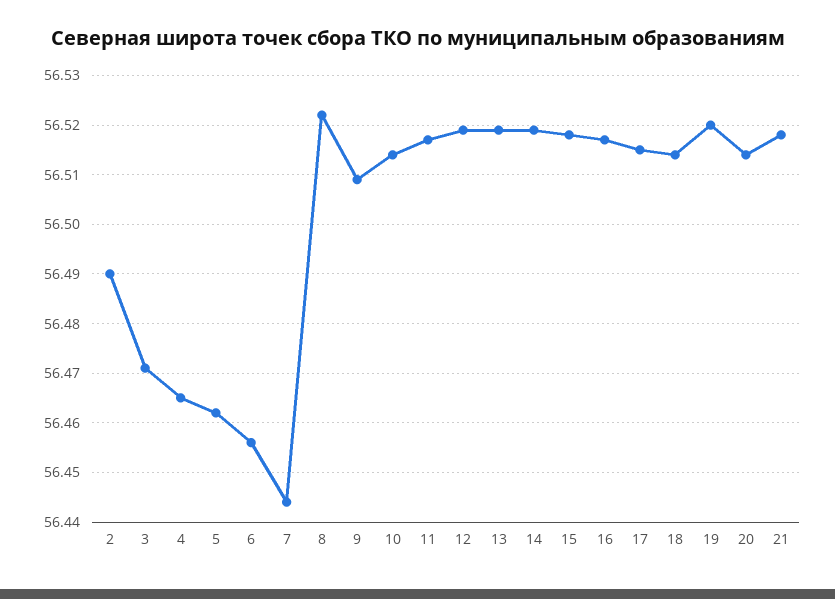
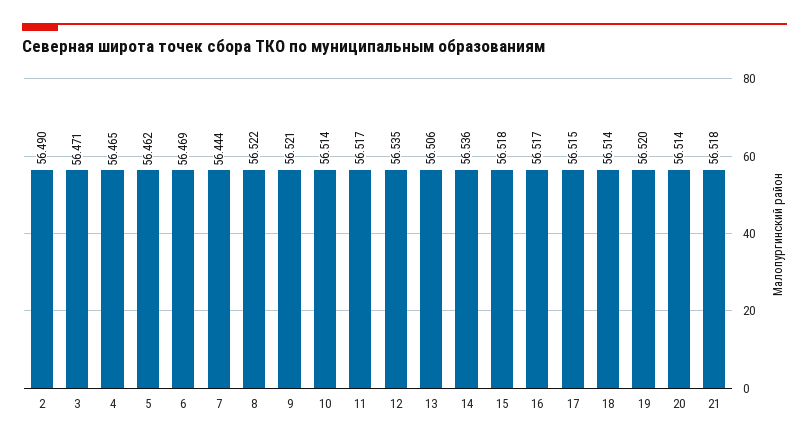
6: 56.455 -> 56.469
9: 56.51 -> 56.521
12: 56.52 -> 56.535
13: 56.52 -> 56.506
14: 56.52 -> 56.536

